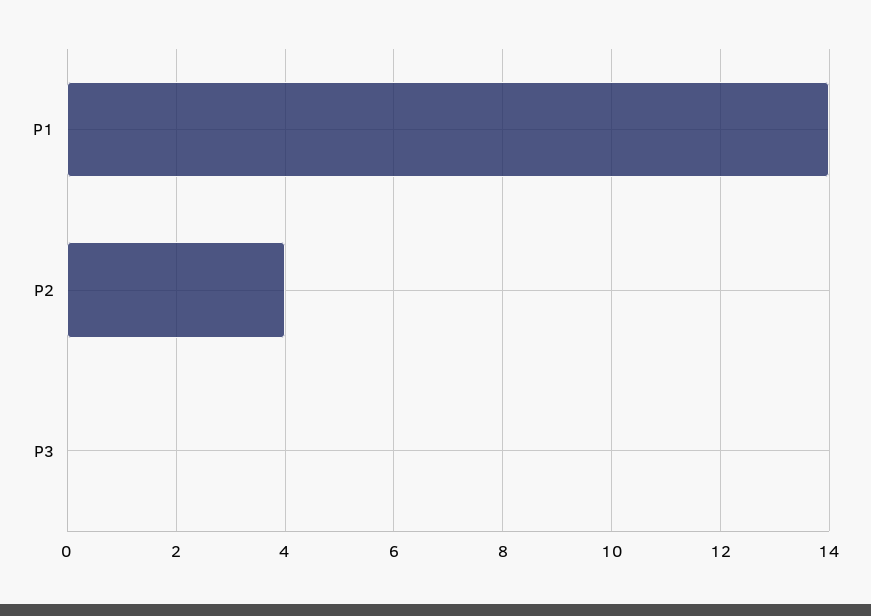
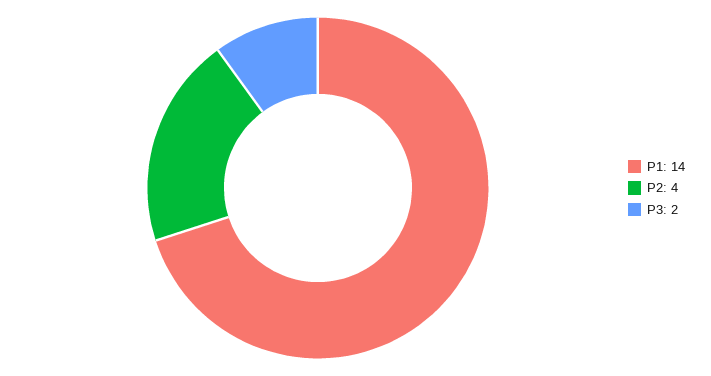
P3: 0 -> 2

